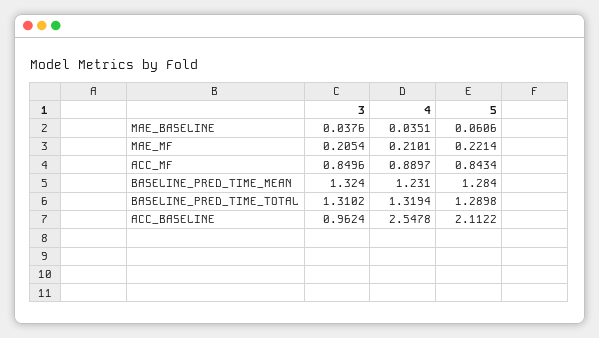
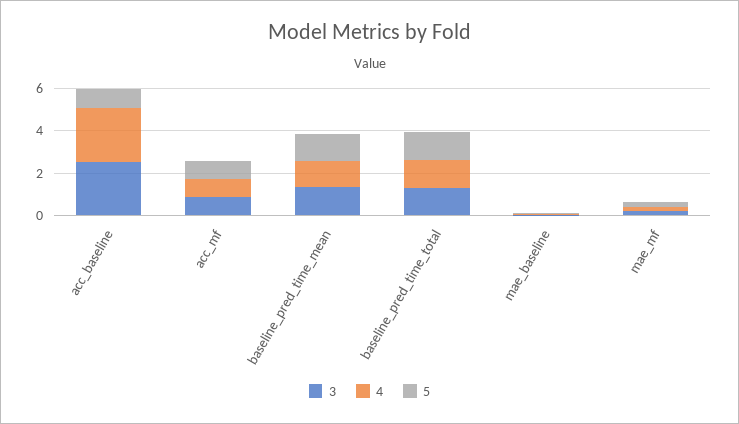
3, ACC_BASELINE: 0.9624 -> 2.5
5, ACC_BASELINE: 2.1122 -> 1

